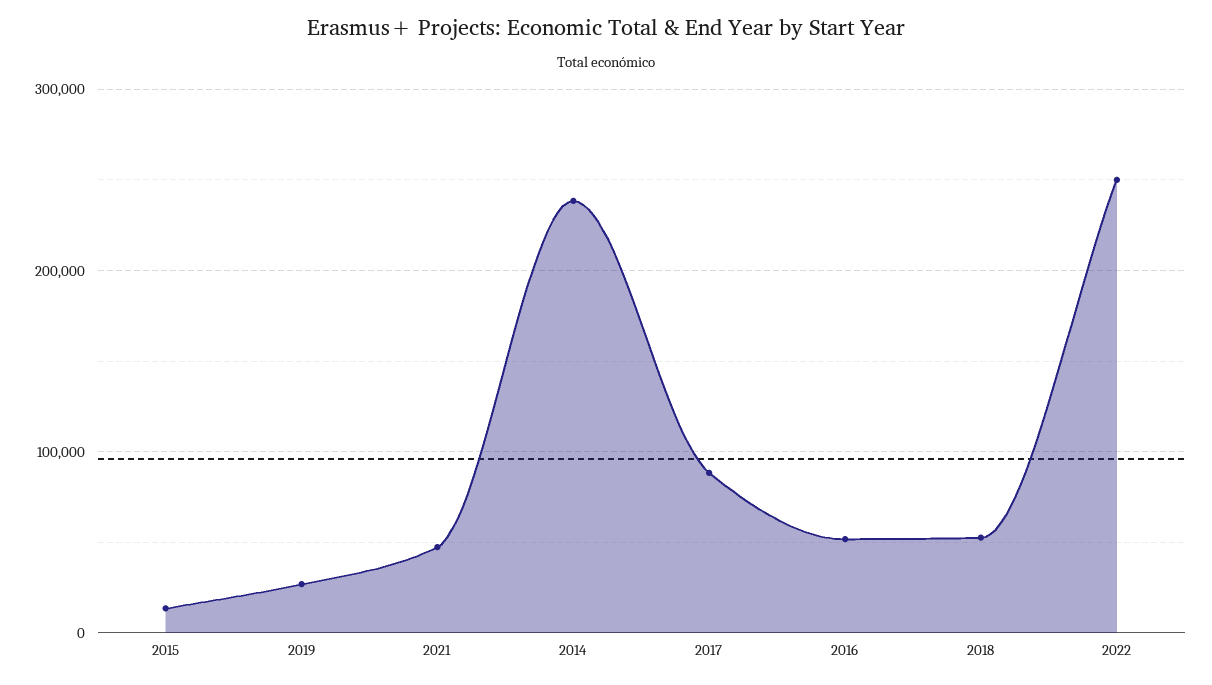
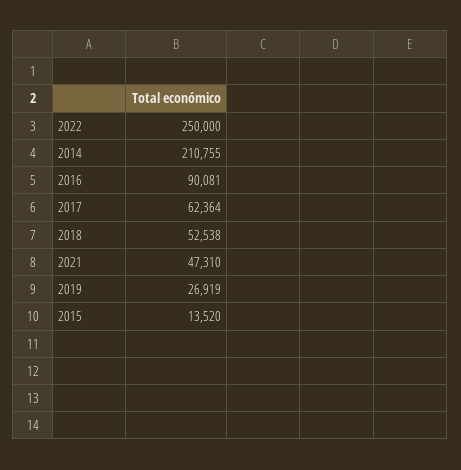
2014: 240000 -> 210755
2017: 90000 -> 62364
2016: 50000 -> 90081

